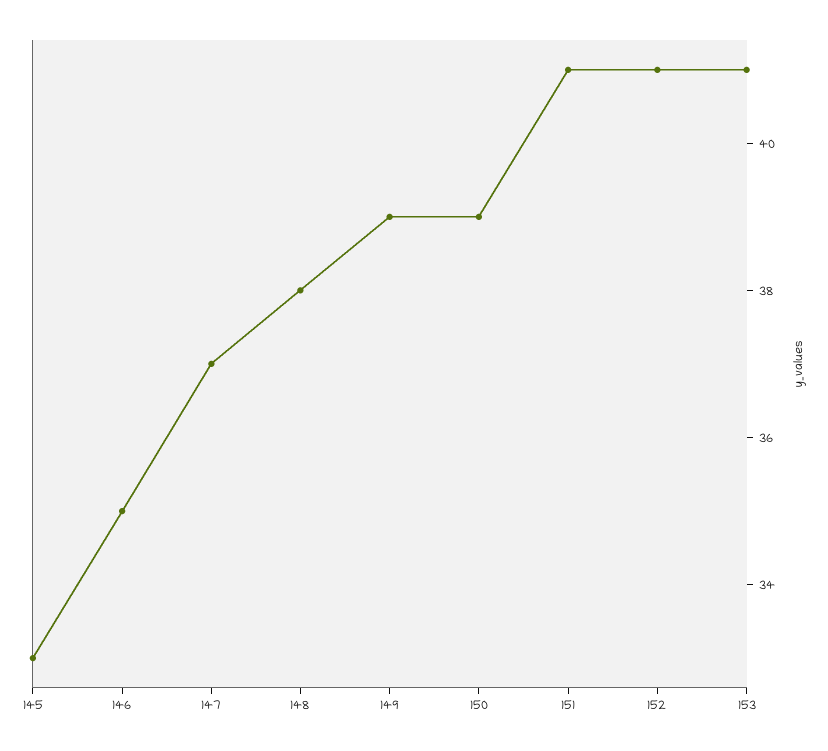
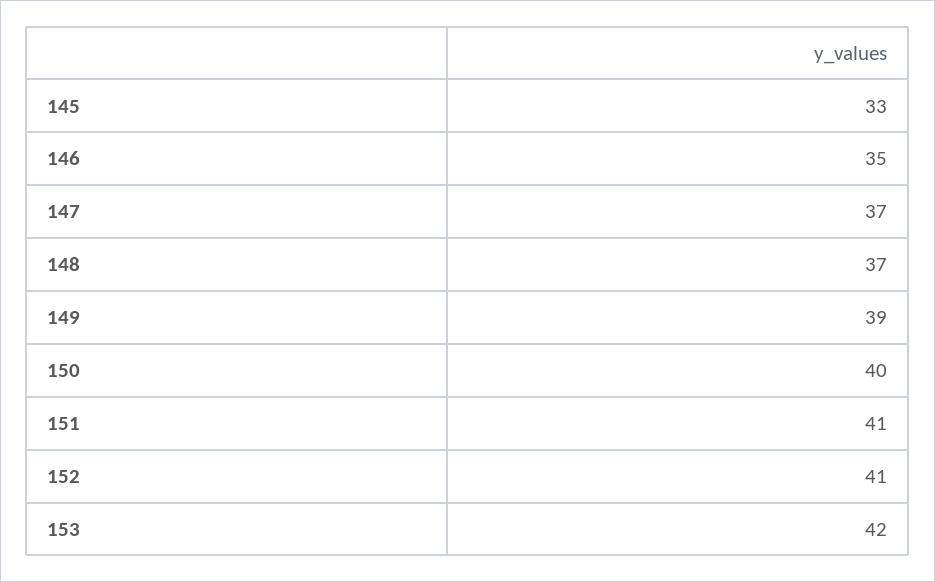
148: 38 -> 37
150: 39 -> 40
153: 41 -> 42

